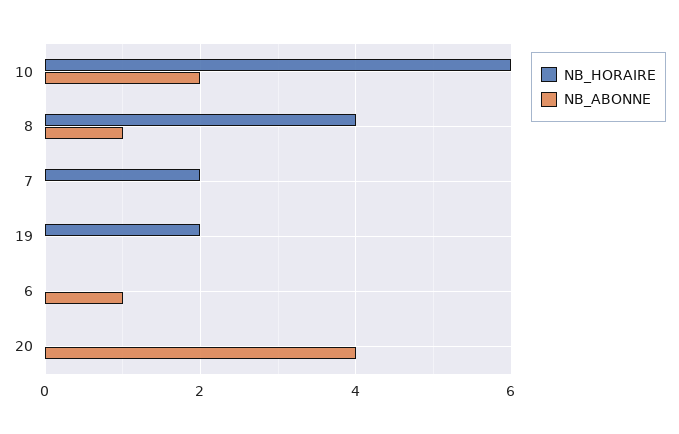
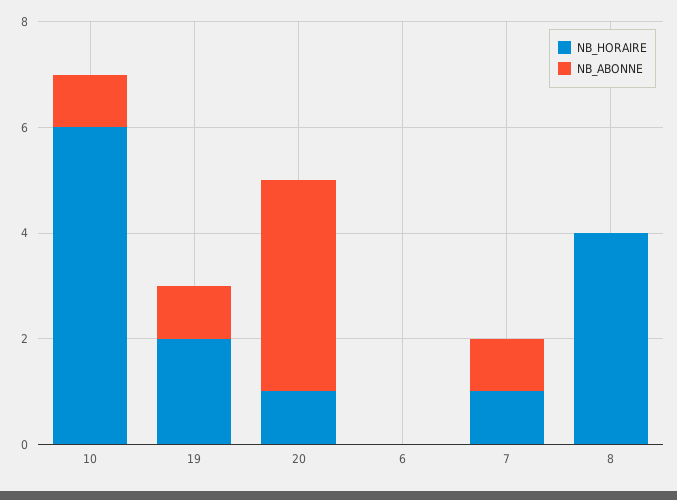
NB_ABONNE, 10: 2 -> 1
NB_ABONNE, 8: 1 -> 0
NB_HORAIRE, 7: 2 -> 1
NB_ABONNE, 7: 0 -> 1
NB_ABONNE, 19: 0 -> 1
NB_ABONNE, 6: 1 -> 0
NB_HORAIRE, 20: 0 -> 1

